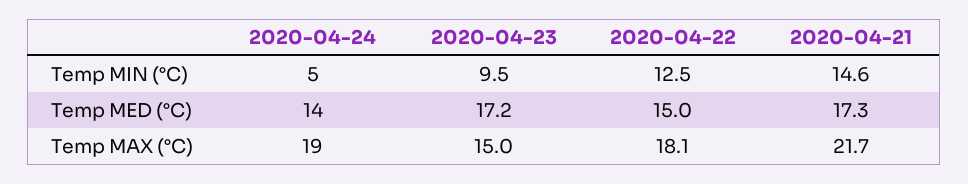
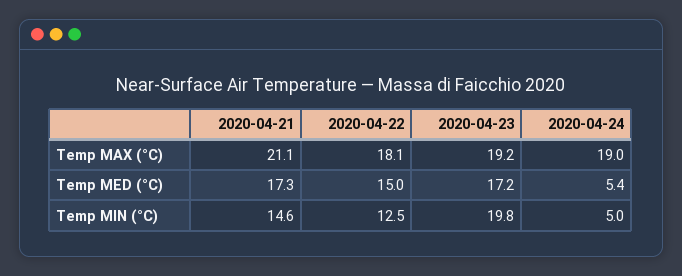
2020-04-23, Temp MIN (°C): 9.5 -> 19.8
2020-04-24, Temp MED (°C): 14 -> 5.4
2020-04-23, Temp MAX (°C): 15 -> 19.2
2020-04-21, Temp MAX (°C): 21.7 -> 21.1

